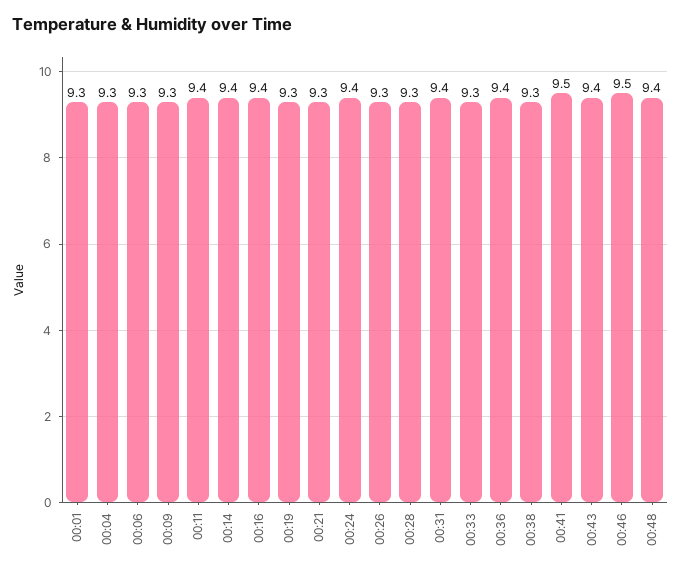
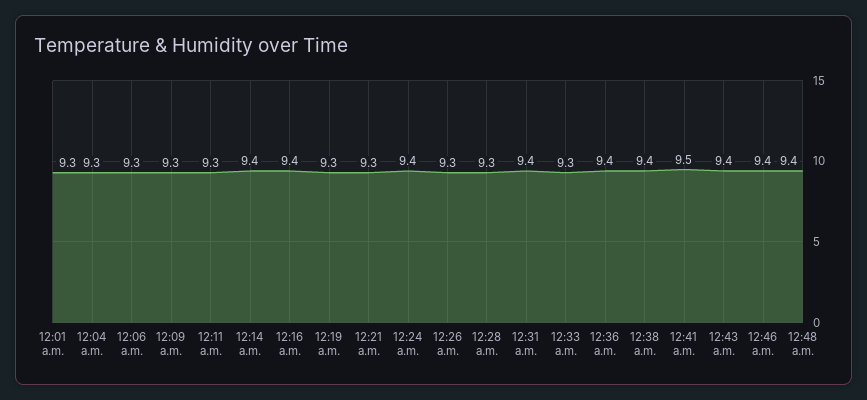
00:11: 9.4 -> 9.3
00:38: 9.3 -> 9.4
00:46: 9.5 -> 9.4

